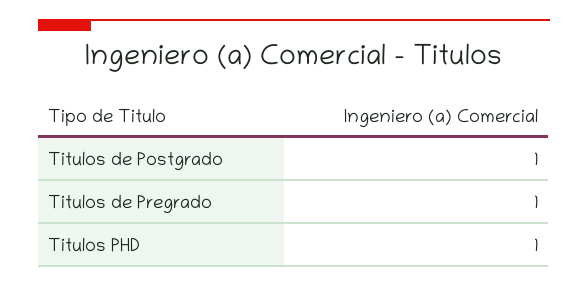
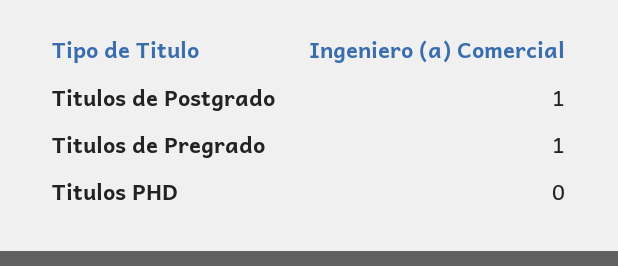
Titulos PHD: 1 -> 0

